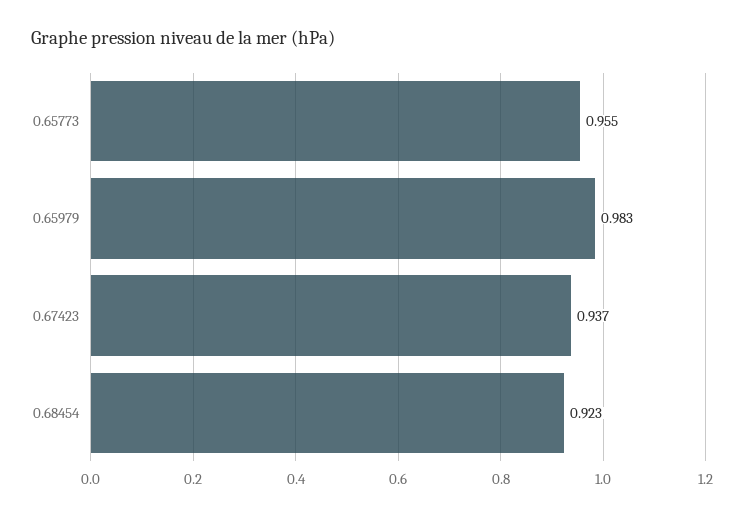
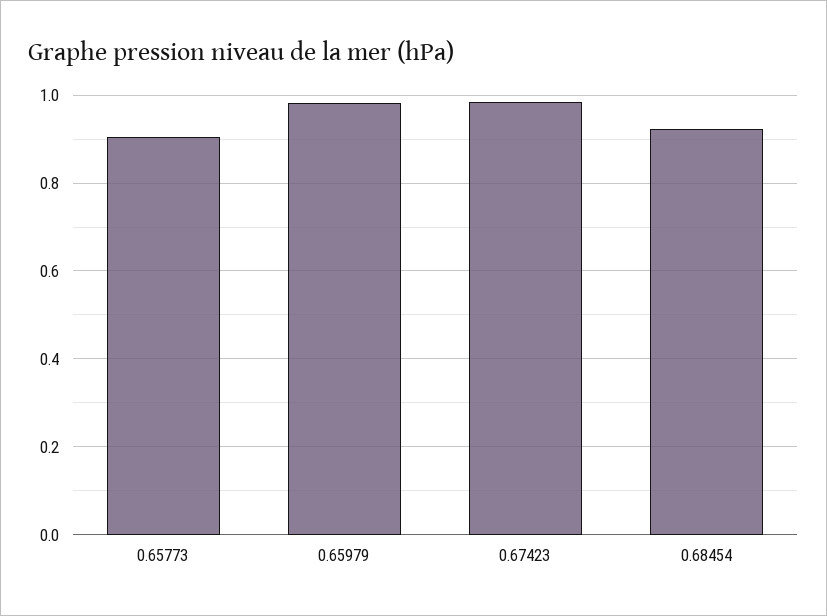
0.65773: 0.955 -> 0.9
0.67423: 0.937 -> 0.98

